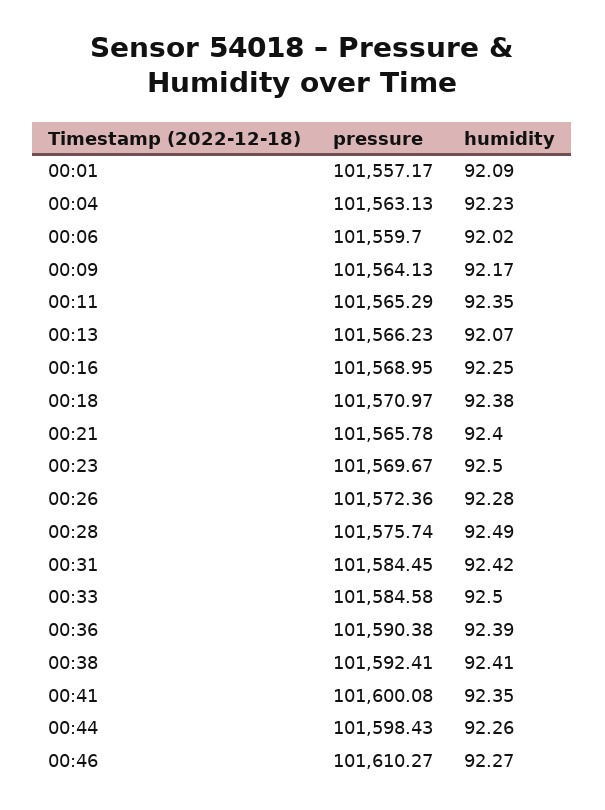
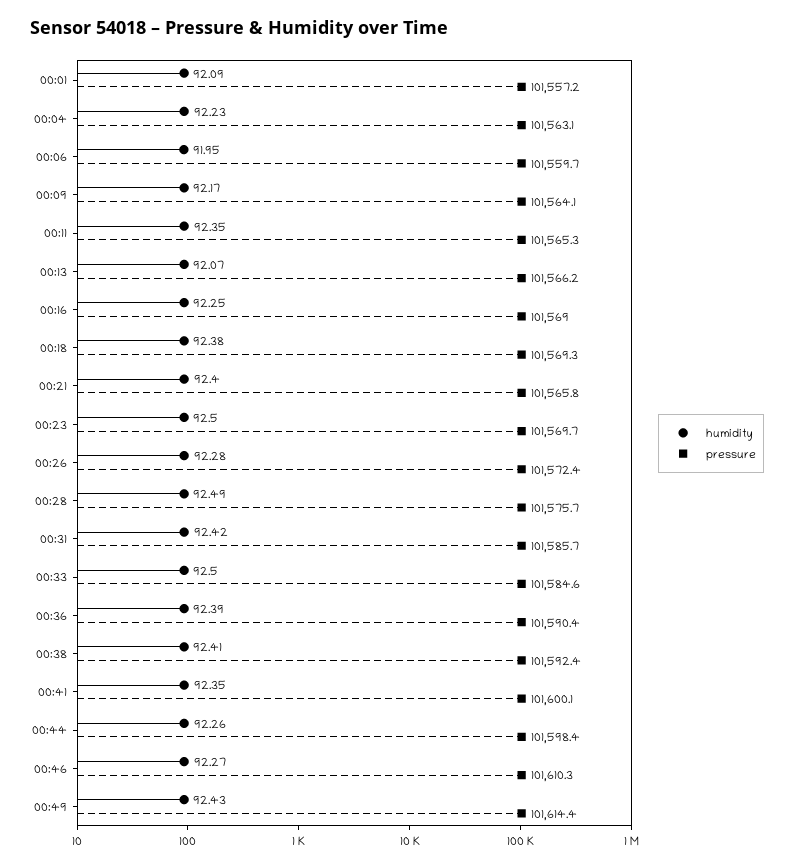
humidity, 00:06: 92.02 -> 91.95
pressure, 00:18: 101570.97 -> 101569.3
pressure, 00:31: 101584.45 -> 101585.7
humidity, 00:49: none -> 92.43
pressure, 00:49: none -> 101614.4

